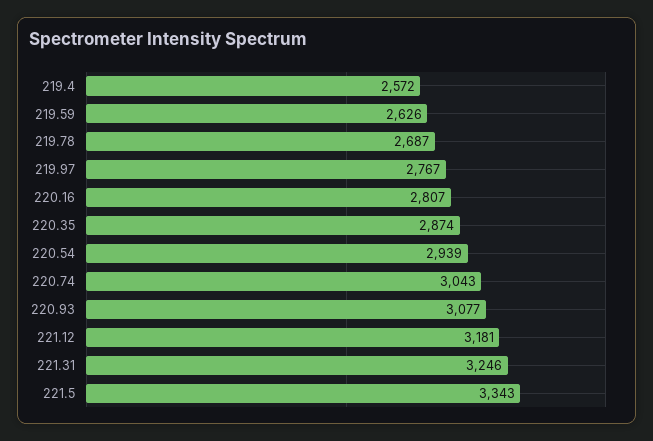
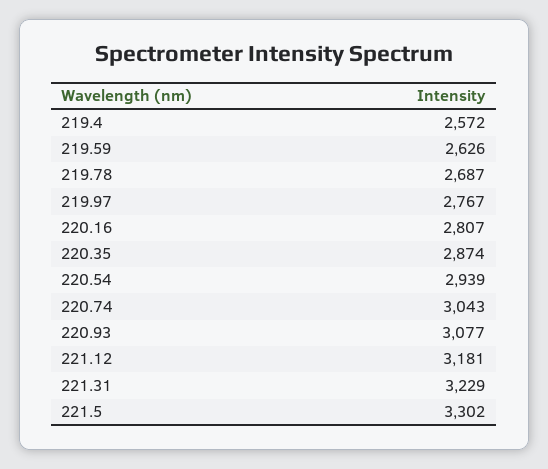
221.31: 3246 -> 3229
221.5: 3343 -> 3302

